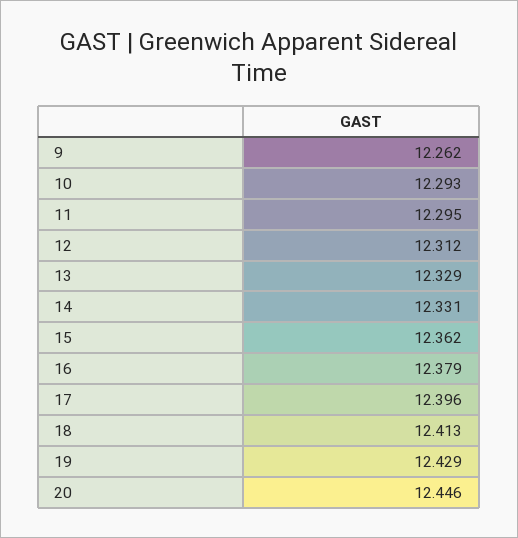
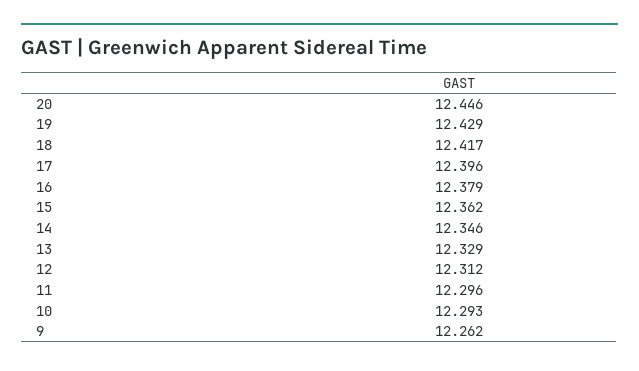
11: 12.295 -> 12.296
14: 12.331 -> 12.346
18: 12.413 -> 12.417

